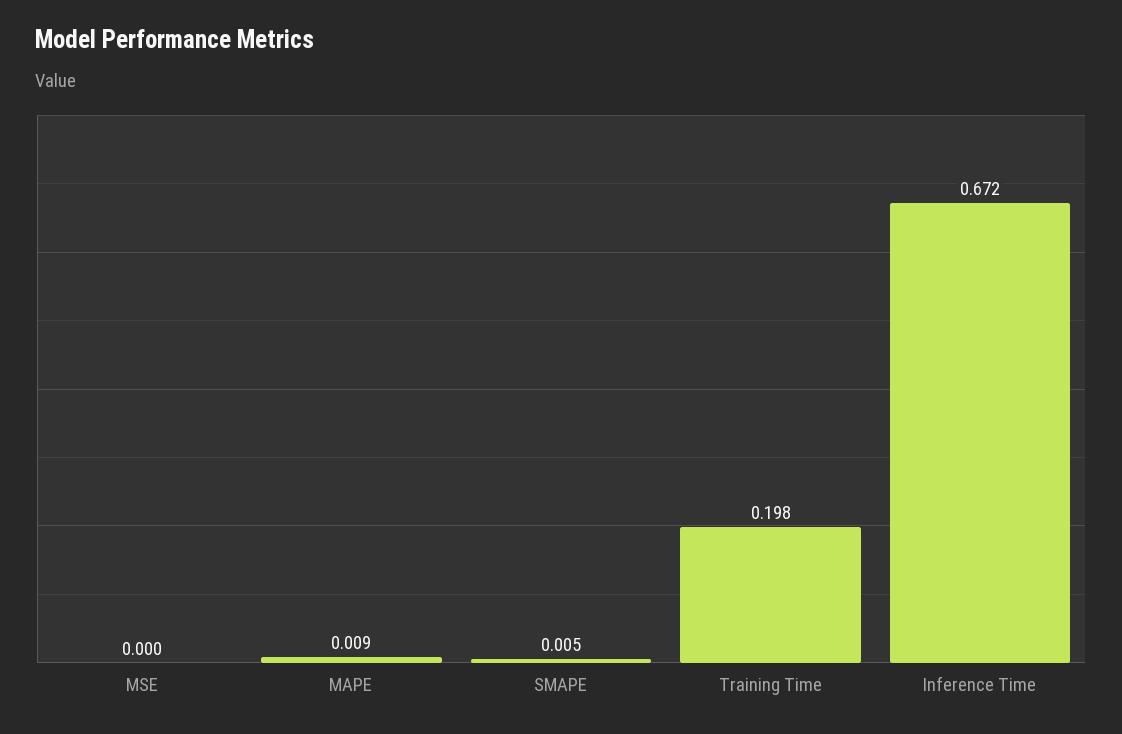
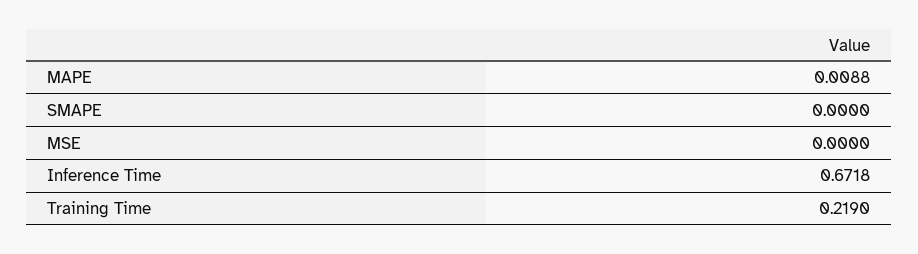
SMAPE: 0.005 -> 0
Training Time: 0.198 -> 0.219

